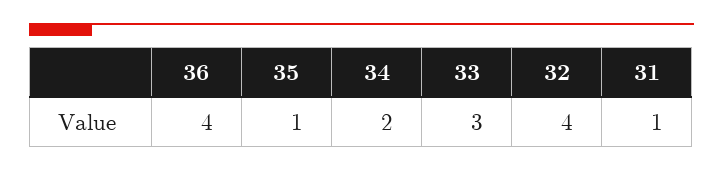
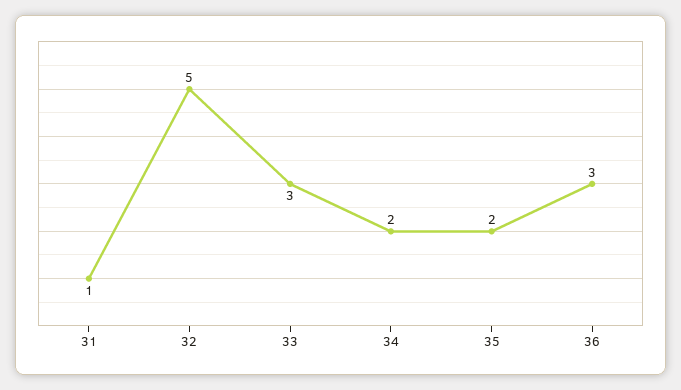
36: 4 -> 3
35: 1 -> 2
32: 4 -> 5

